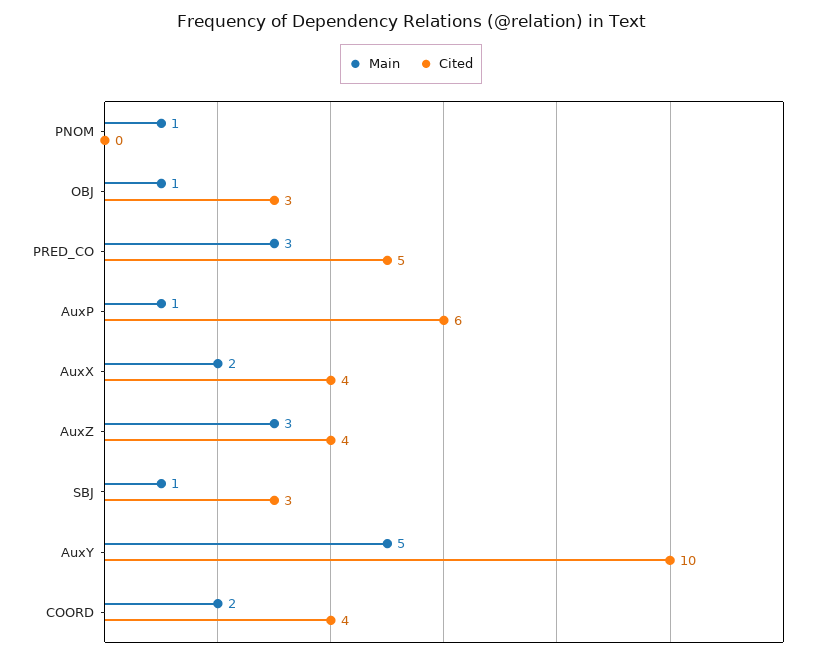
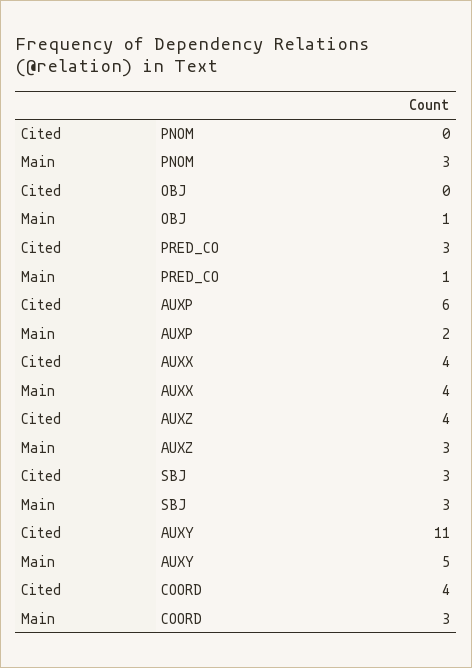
Main, PNOM: 1 -> 3
Cited, OBJ: 3 -> 0
Main, PRED_CO: 3 -> 1
Cited, PRED_CO: 5 -> 3
Main, AuxP: 1 -> 2
Main, AuxX: 2 -> 4
Main, SBJ: 1 -> 3
Cited, AuxY: 10 -> 11
Main, COORD: 2 -> 3

